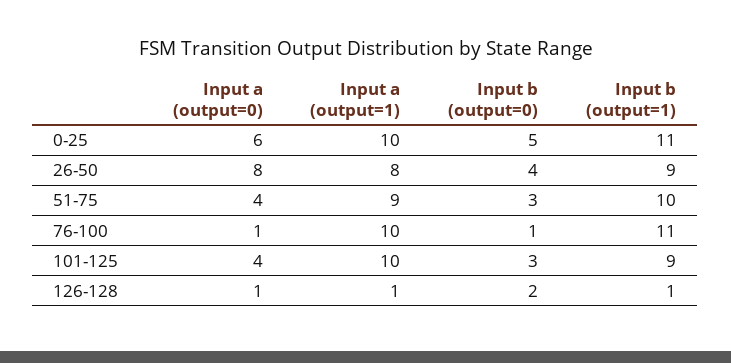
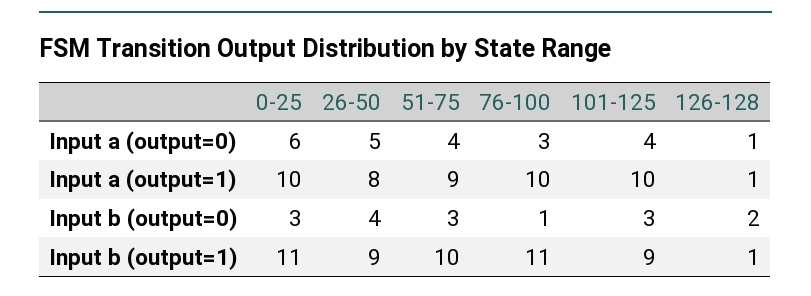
Input b (output=0), 0-25: 5 -> 3
Input a (output=0), 26-50: 8 -> 5
Input a (output=0), 76-100: 1 -> 3

